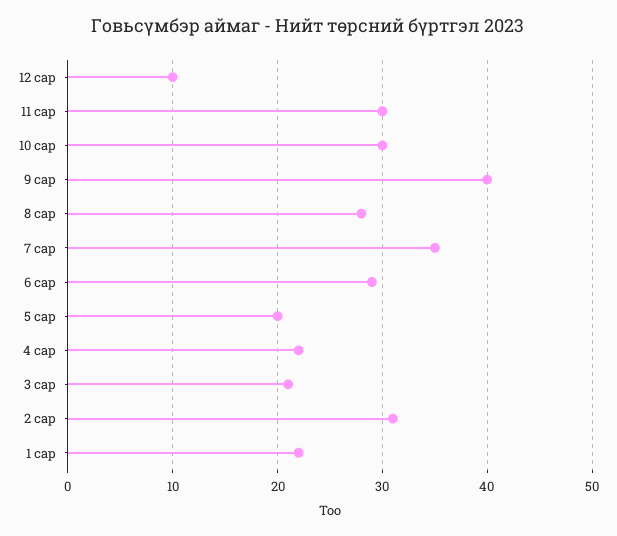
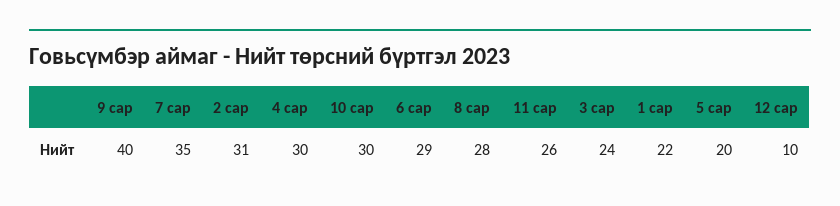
11 сар: 30 -> 26
4 сар: 22 -> 30
3 сар: 21 -> 24

